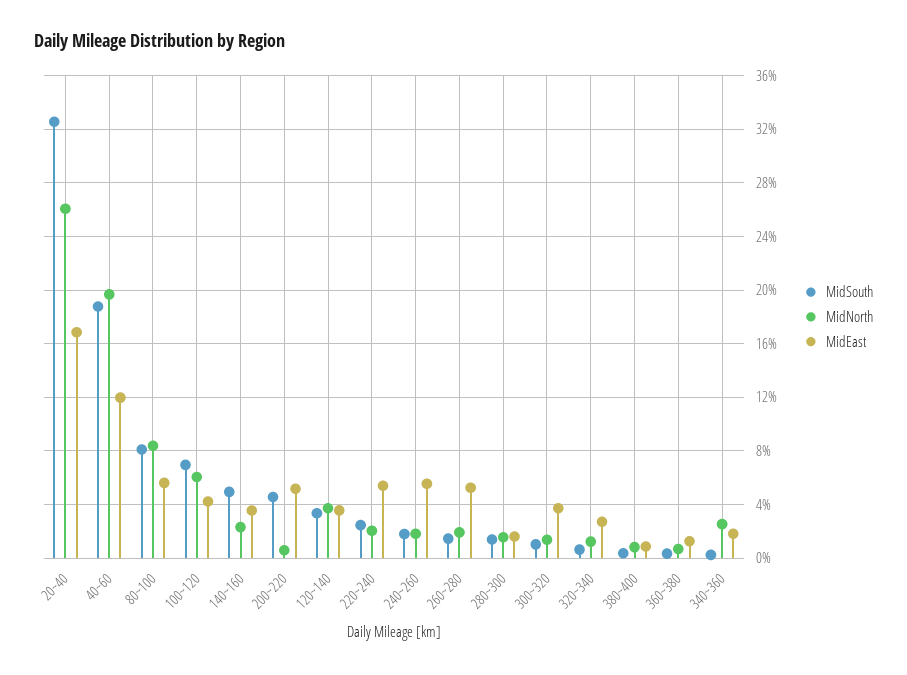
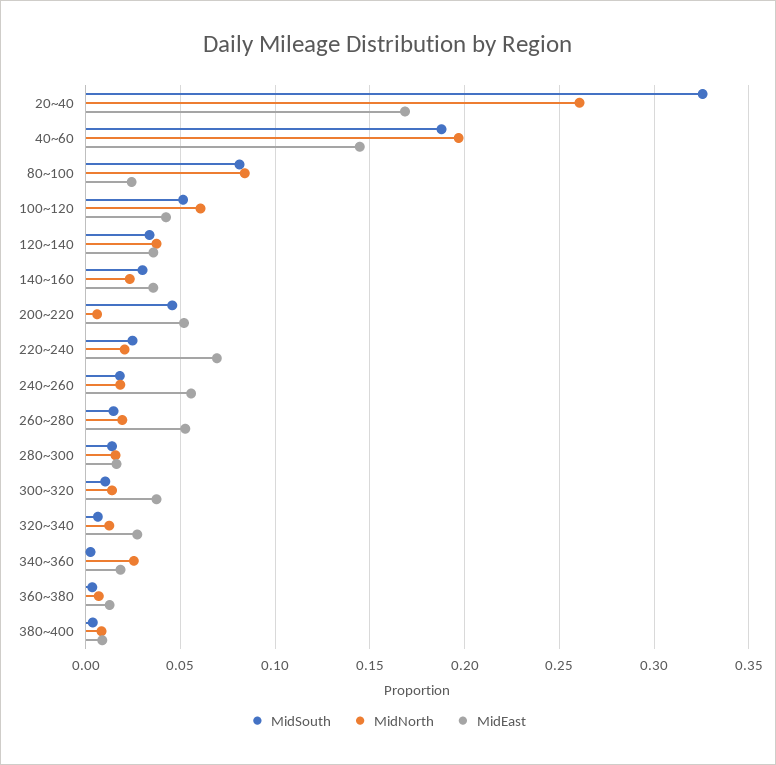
MidEast, 40~60: 0.12 -> 0.145
MidEast, 80~100: 0.055 -> 0.025
MidSouth, 100~120: 0.07 -> 0.05
MidSouth, 140~160: 0.05 -> 0.03
MidEast, 220~240: 0.055 -> 0.07

